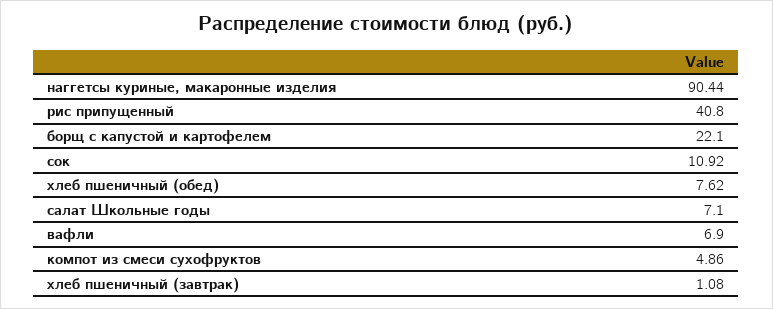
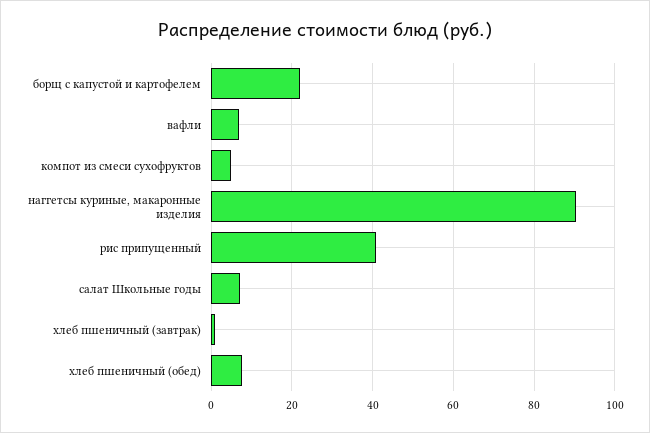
сок: 10.92 -> none

